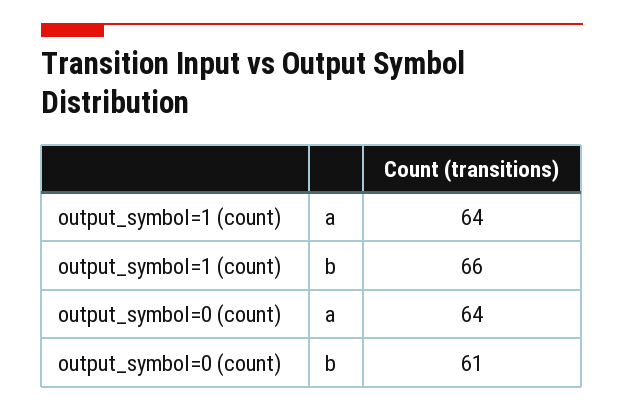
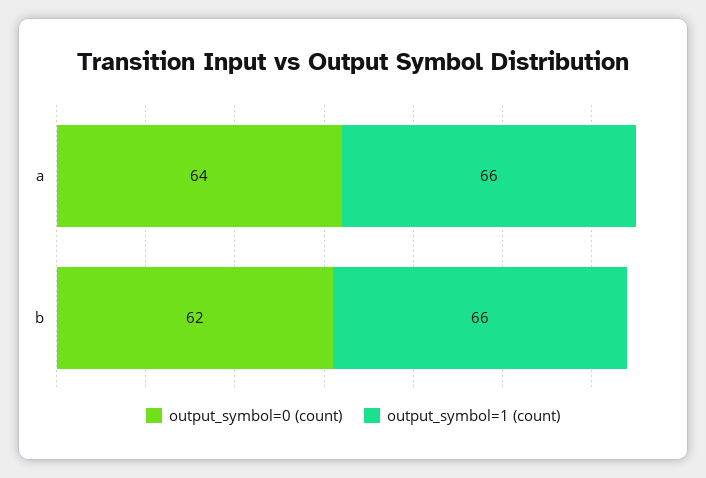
output_symbol=1 (count), a: 64 -> 66
output_symbol=0 (count), b: 61 -> 62

